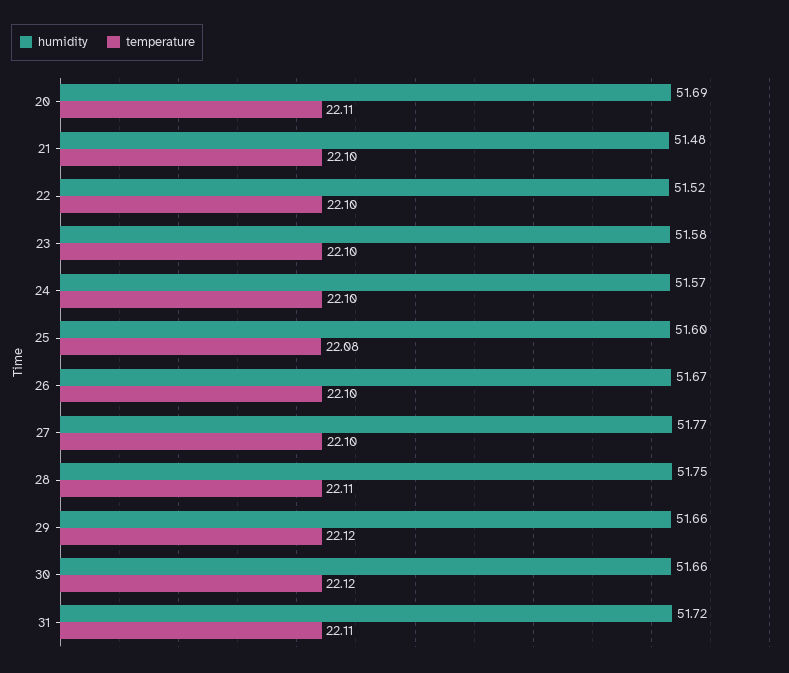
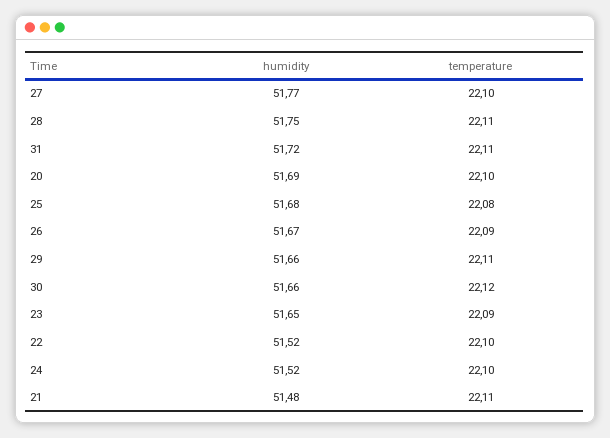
temperature, 20: 22.11 -> 22.1
temperature, 21: 22.1 -> 22.11
humidity, 23: 51.58 -> 51.65
temperature, 23: 22.1 -> 22.09
humidity, 24: 51.57 -> 51.52
humidity, 25: 51.6 -> 51.68
temperature, 26: 22.1 -> 22.09
temperature, 29: 22.12 -> 22.11

